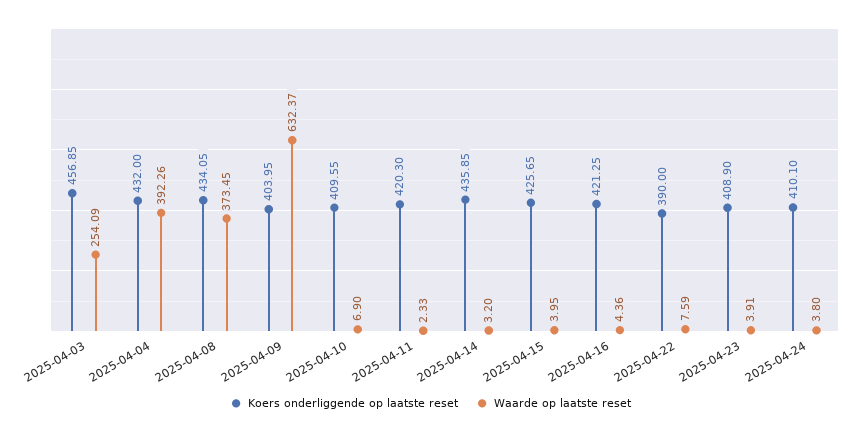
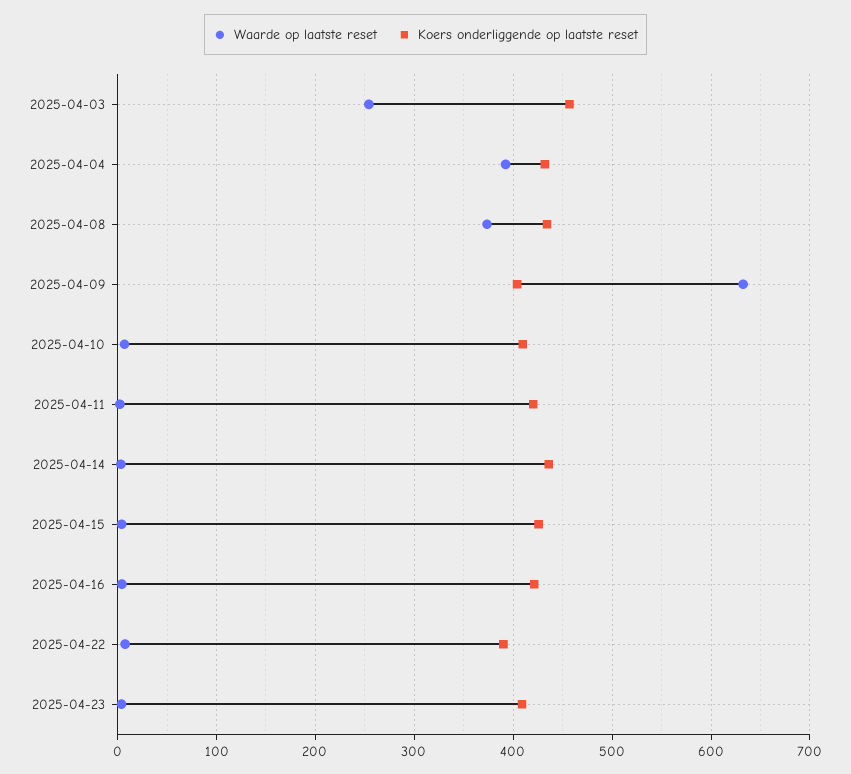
Koers onderliggende op laatste reset, 2025-04-24: 410.1 -> none
Waarde op laatste reset, 2025-04-24: 3.8 -> none

